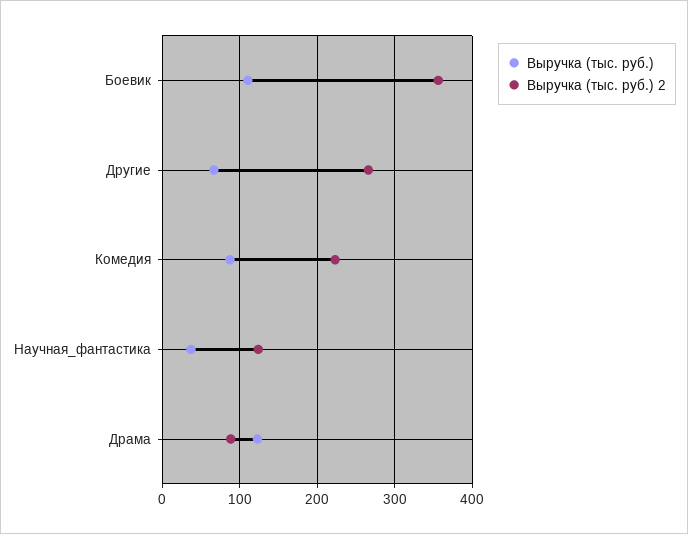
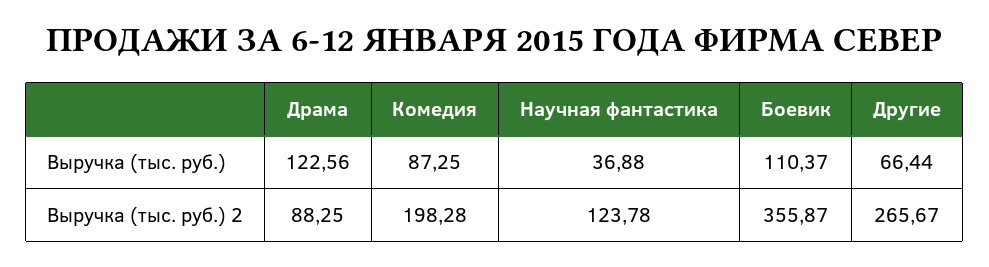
Выручка (тыс. руб.) 2, Комедия: 220 -> 198.28

